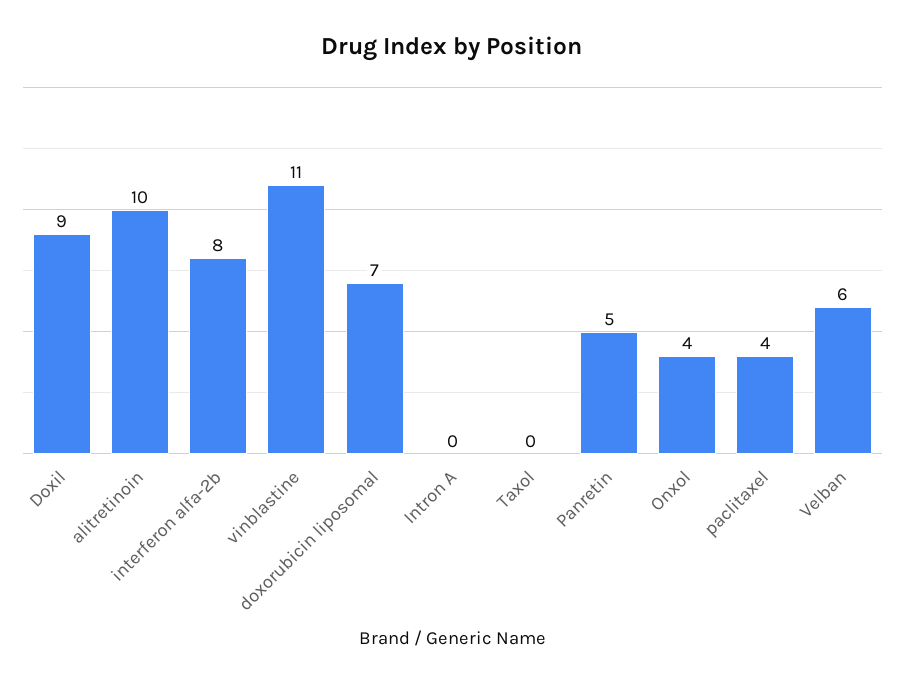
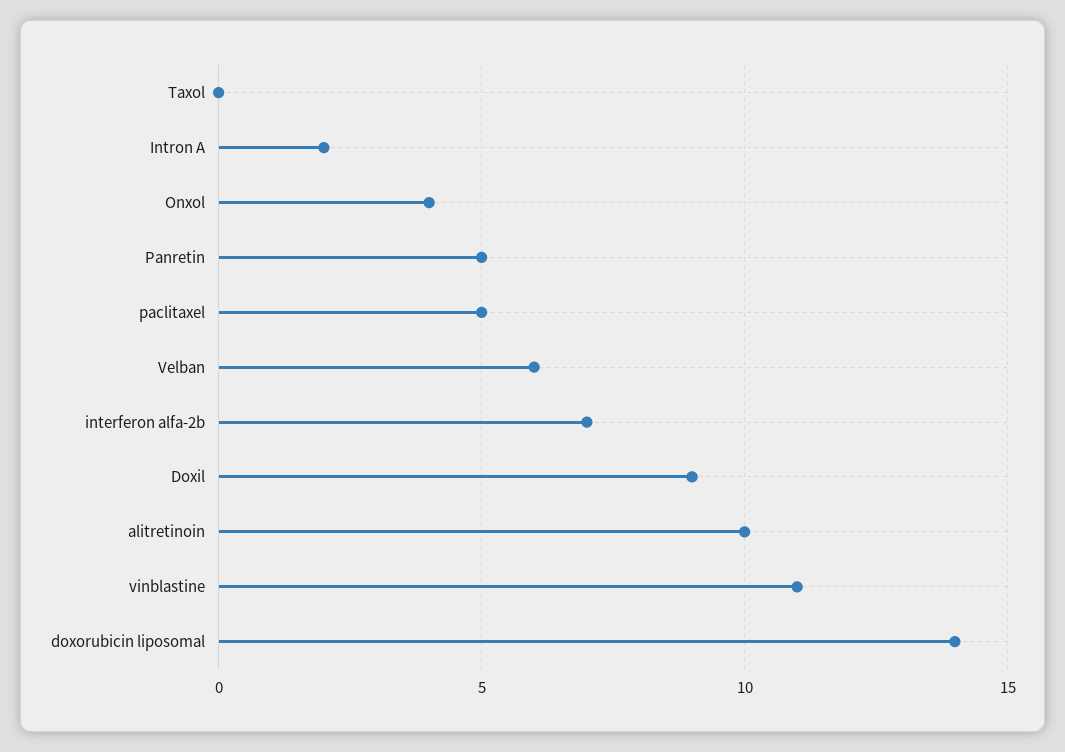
interferon alfa-2b: 8 -> 7
doxorubicin liposomal: 7 -> 14
Intron A: 0 -> 2
paclitaxel: 4 -> 5

